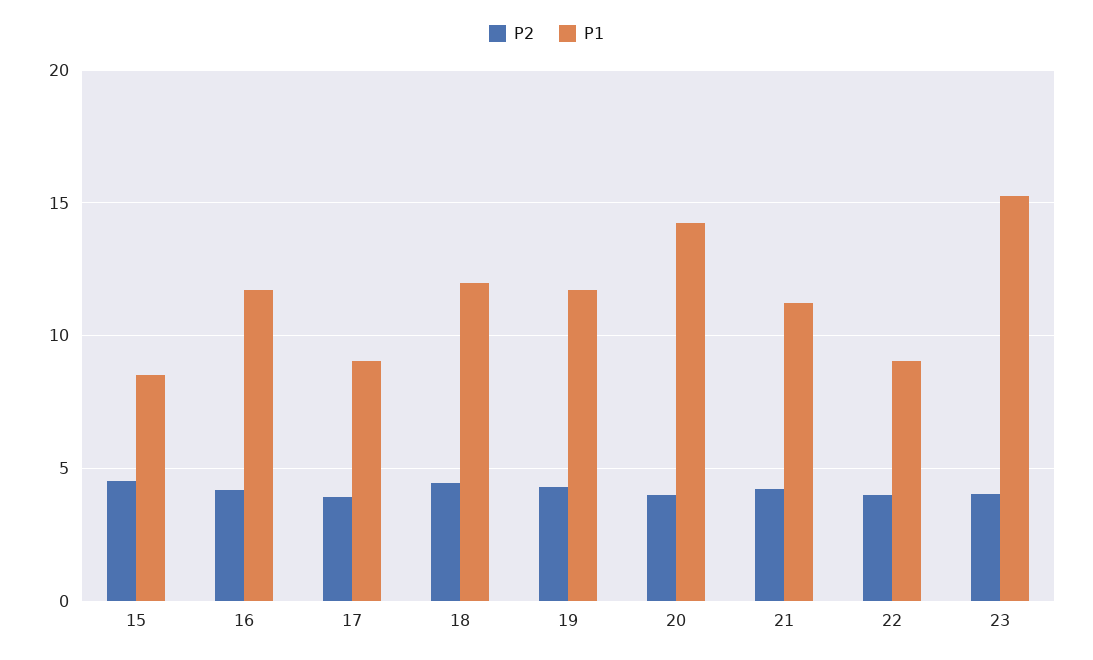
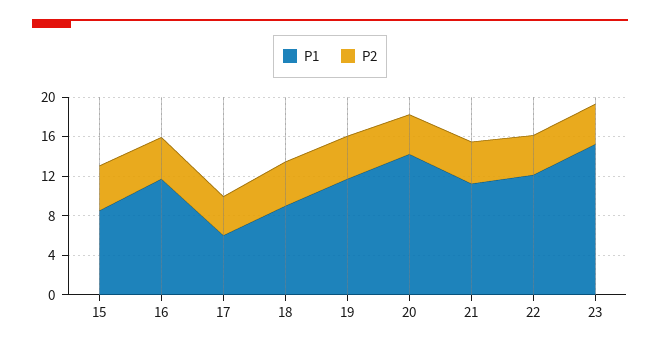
P1, 17: 9 -> 6
P1, 18: 12 -> 9
P1, 22: 9 -> 12

